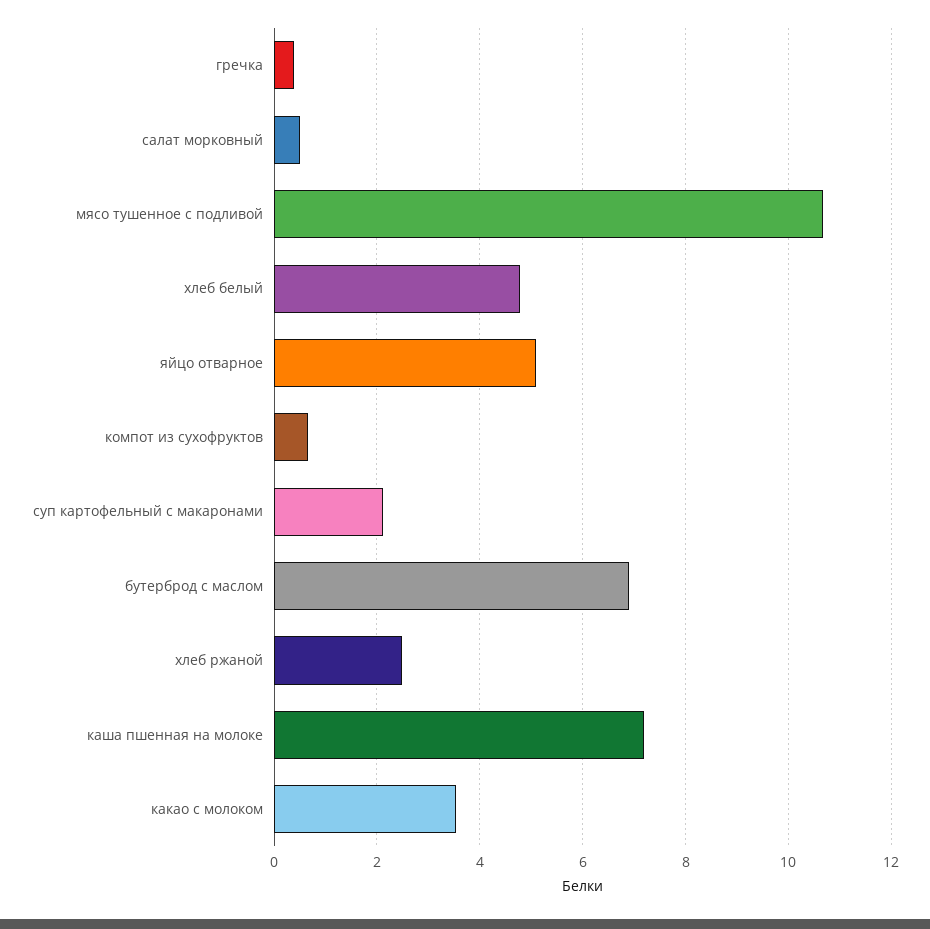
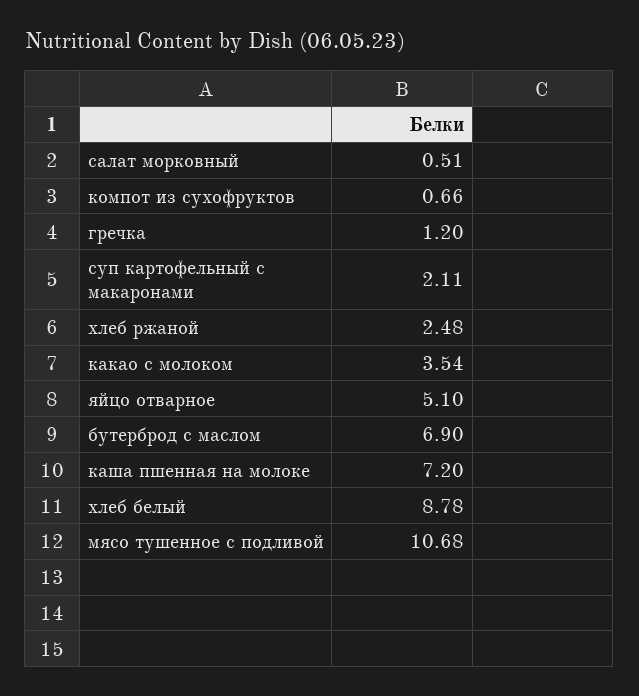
гречка: 0.4 -> 1.2
хлеб белый: 4.8 -> 8.78

